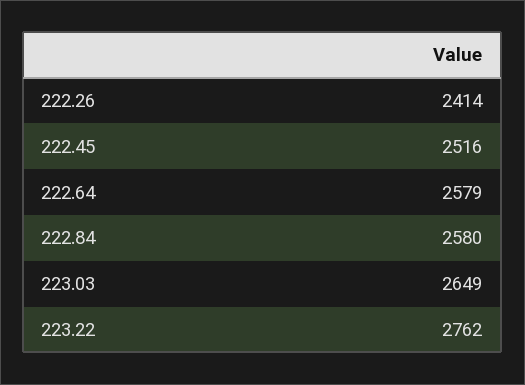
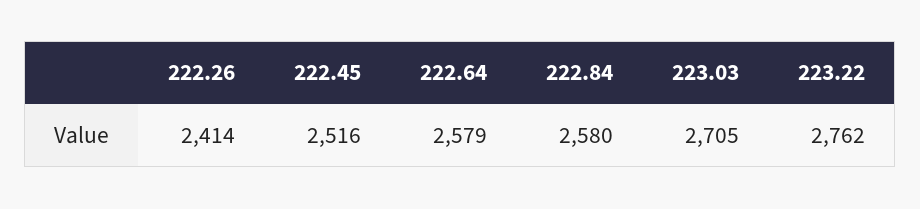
223.03: 2649 -> 2705

